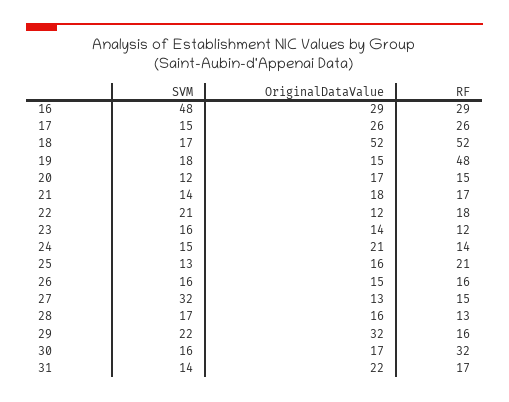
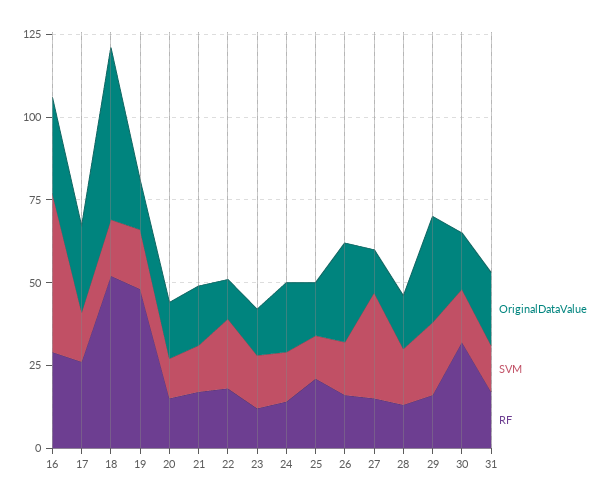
OriginalDataValue, 26: 15 -> 30

